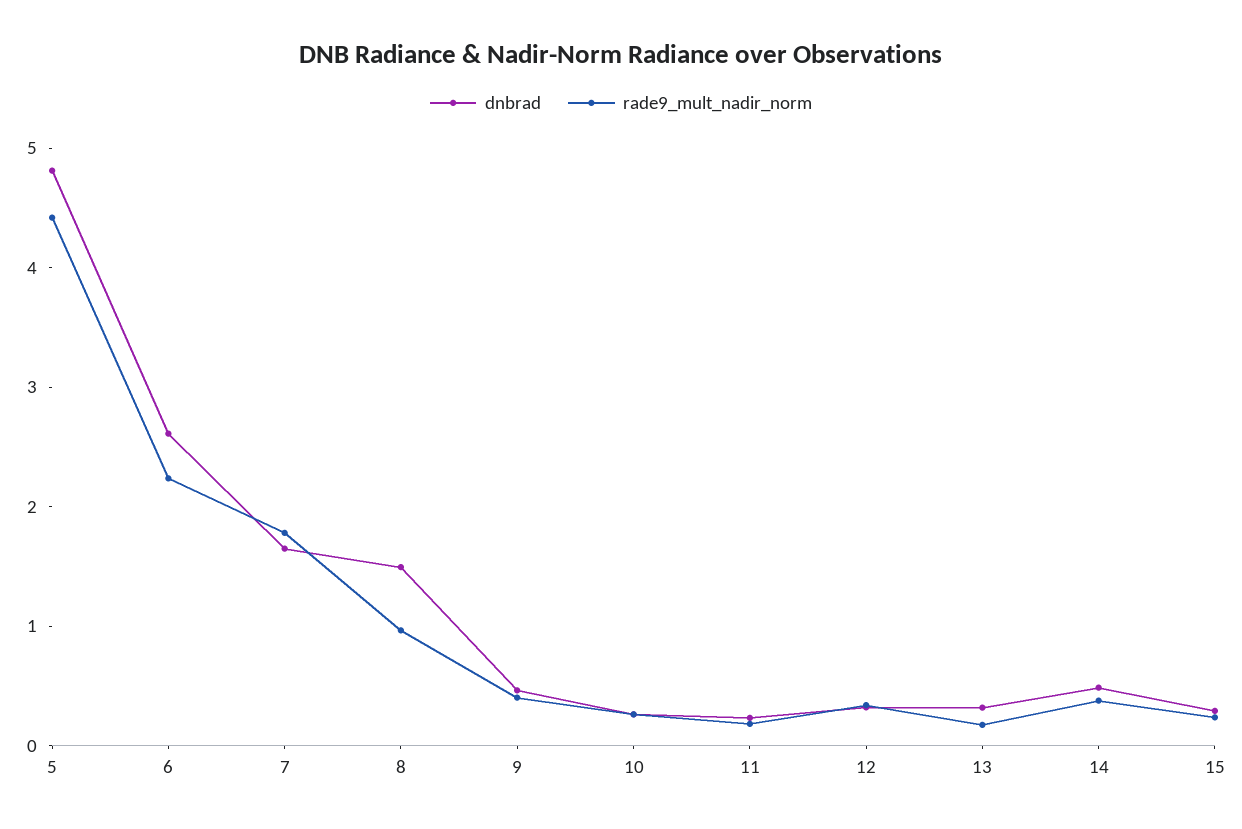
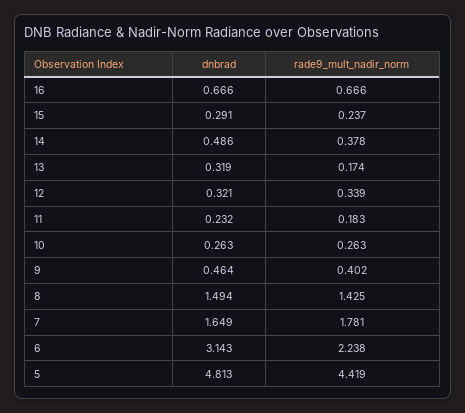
dnbrad, 6: 2.6 -> 3.143
rade9_mult_nadir_norm, 8: 1 -> 1.425
dnbrad, 16: none -> 0.666
rade9_mult_nadir_norm, 16: none -> 0.666

